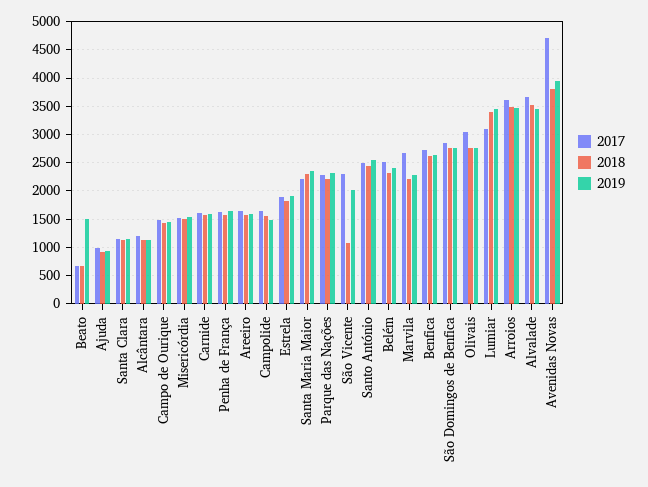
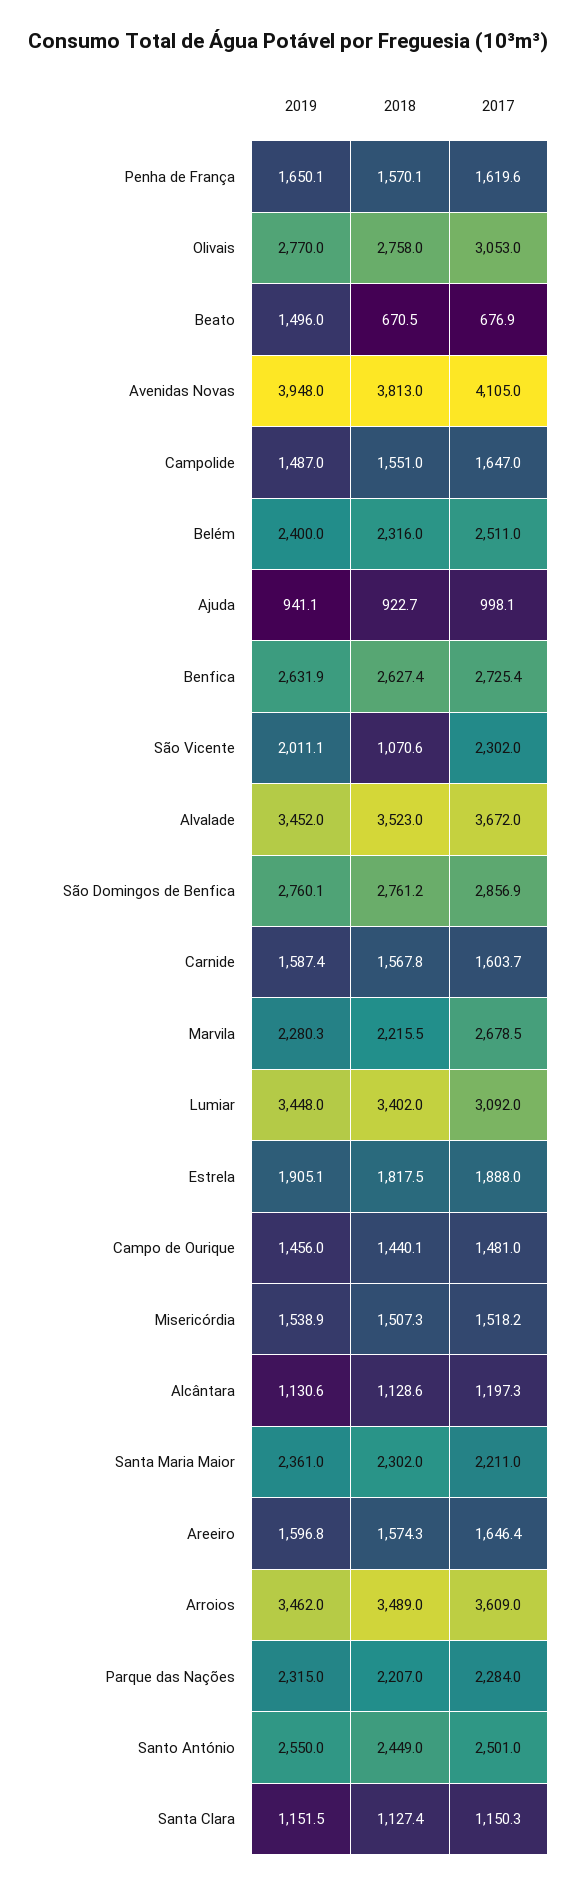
2017, Avenidas Novas: 4750 -> 4105

